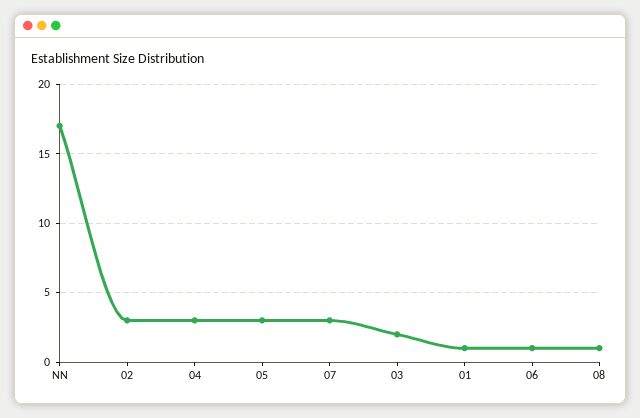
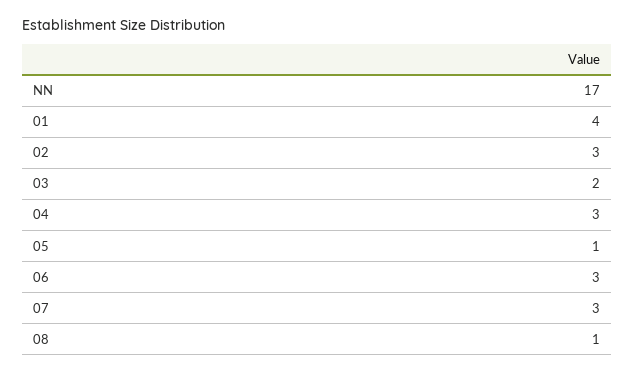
05: 3 -> 1
01: 1 -> 4
06: 1 -> 3

